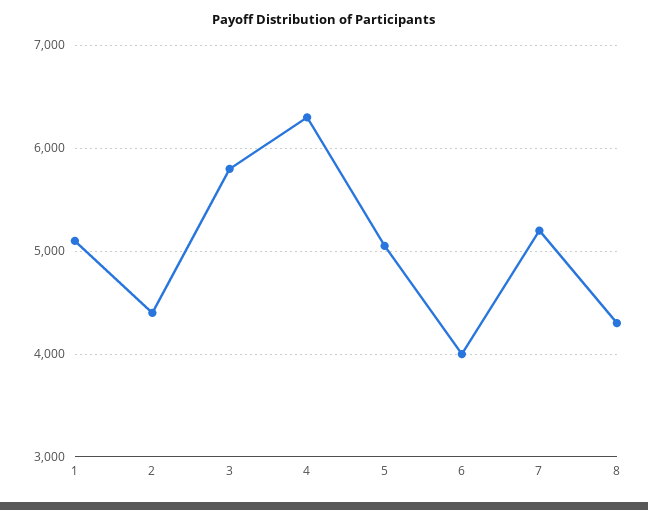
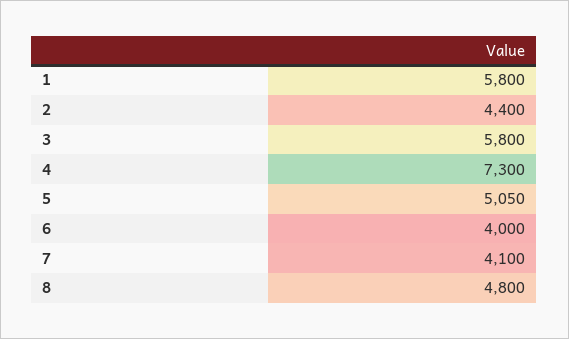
1: 5100 -> 5800
4: 6300 -> 7300
7: 5200 -> 4100
8: 4300 -> 4800

